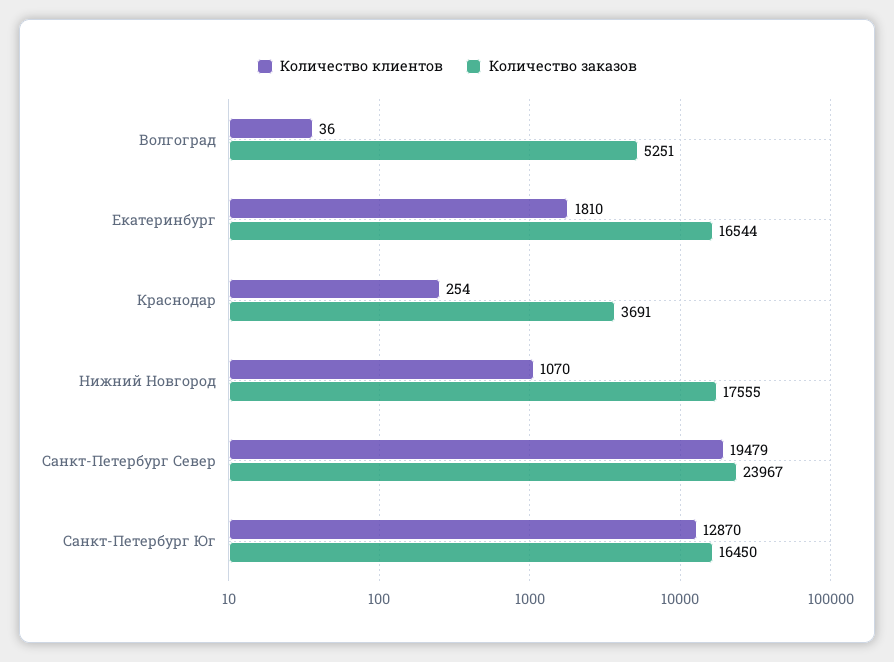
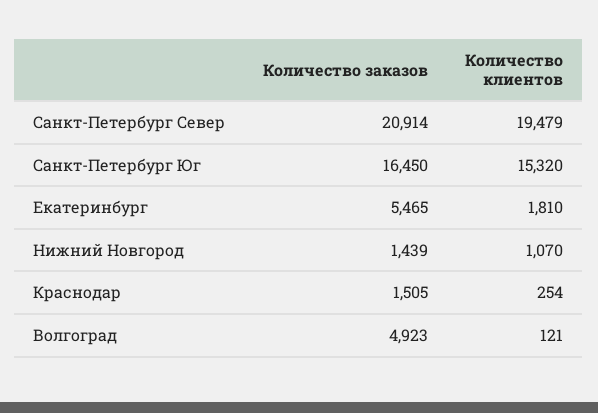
Количество клиентов, Волгоград: 36 -> 121
Количество заказов, Волгоград: 5251 -> 4923
Количество заказов, Екатеринбург: 16544 -> 5465
Количество заказов, Краснодар: 3691 -> 1505
Количество заказов, Нижний Новгород: 17555 -> 1439
Количество заказов, Санкт-Петербург Север: 23967 -> 20914
Количество клиентов, Санкт-Петербург Юг: 12870 -> 15320

